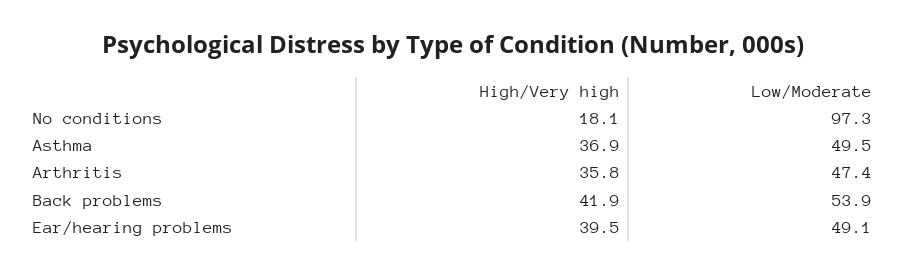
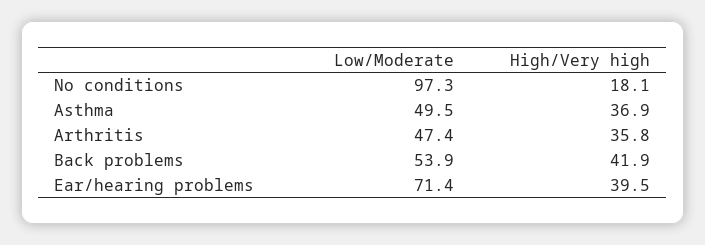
Low/Moderate, Ear/hearing problems: 49.1 -> 71.4

